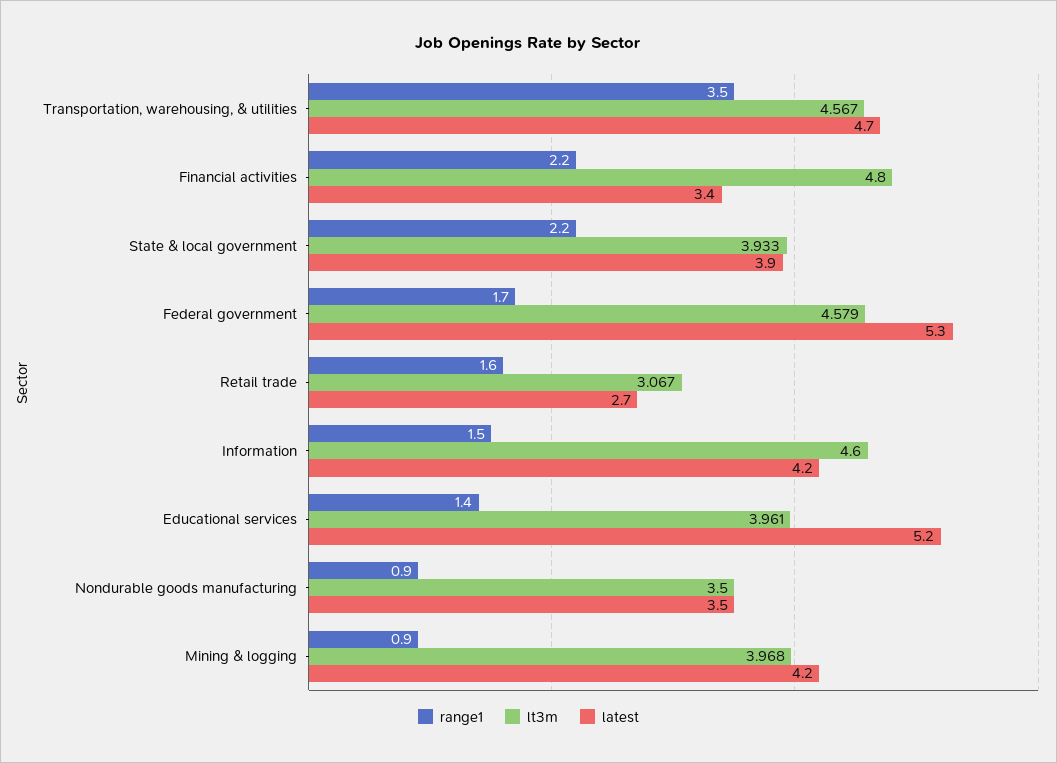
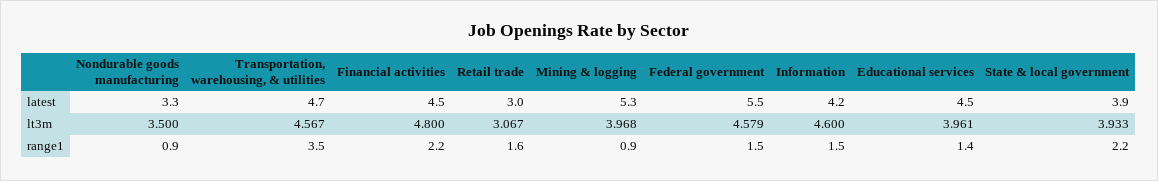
latest, Financial activities: 3.4 -> 4.5
range1, Federal government: 1.7 -> 1.5
latest, Federal government: 5.3 -> 5.5
latest, Retail trade: 2.7 -> 3
latest, Educational services: 5.2 -> 4.5
latest, Nondurable goods manufacturing: 3.5 -> 3.3
latest, Mining & logging: 4.2 -> 5.3

